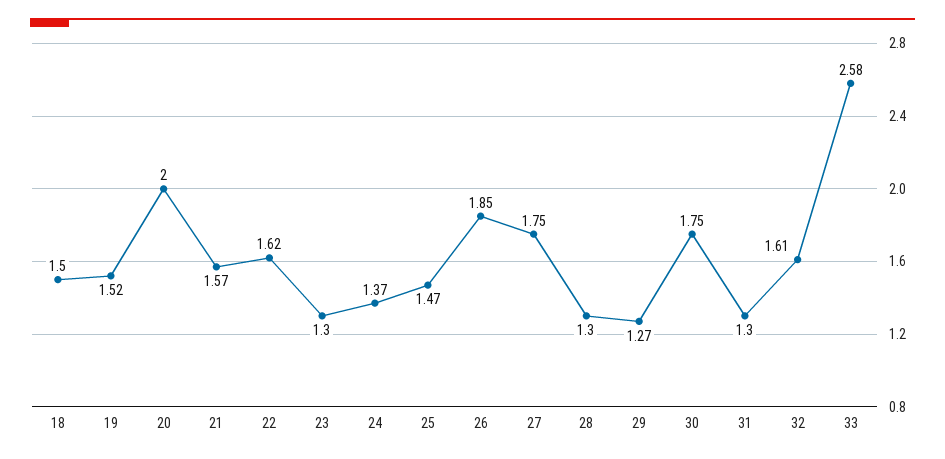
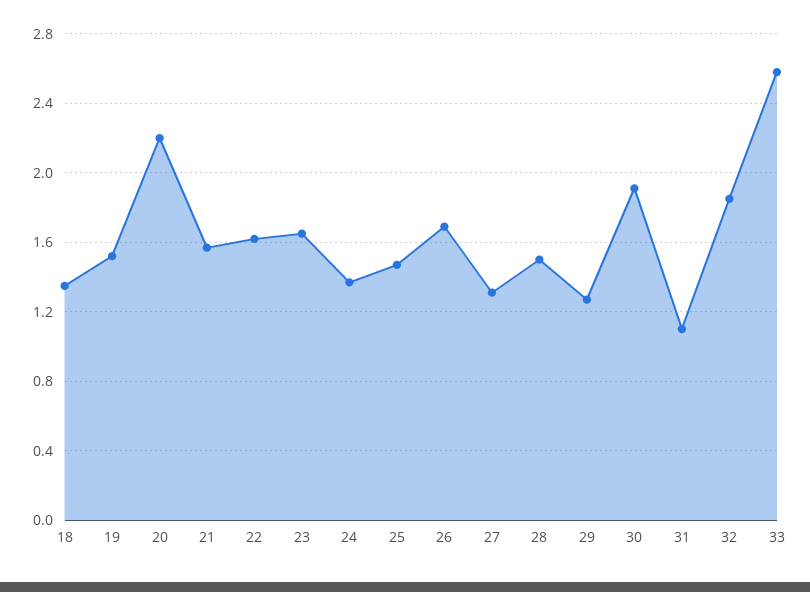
18: 1.5 -> 1.35
20: 2 -> 2.2
23: 1.3 -> 1.65
26: 1.85 -> 1.7
27: 1.75 -> 1.3
28: 1.3 -> 1.5
30: 1.75 -> 1.9
31: 1.3 -> 1.1
32: 1.61 -> 1.85

